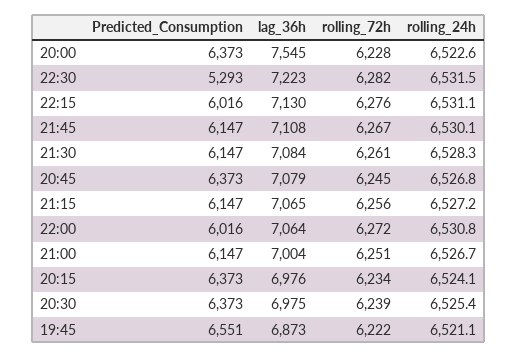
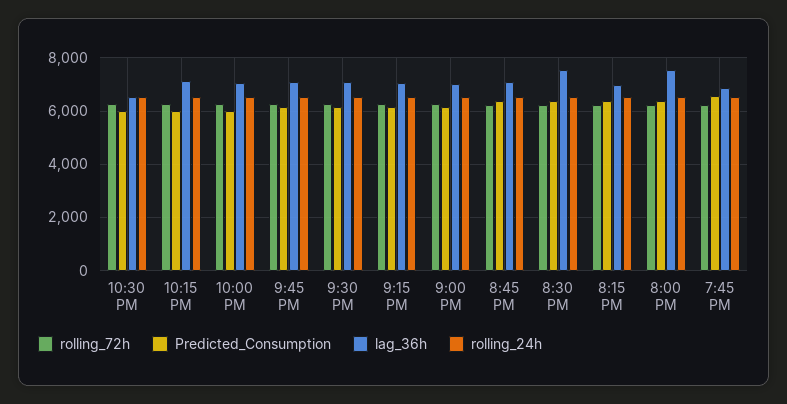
Predicted_Consumption, 22:30: 5293 -> 6000
lag_36h, 22:30: 7223 -> 6500
lag_36h, 20:30: 6975 -> 7500

